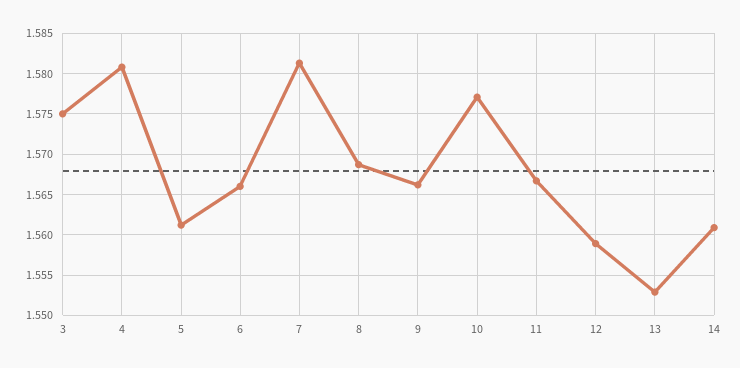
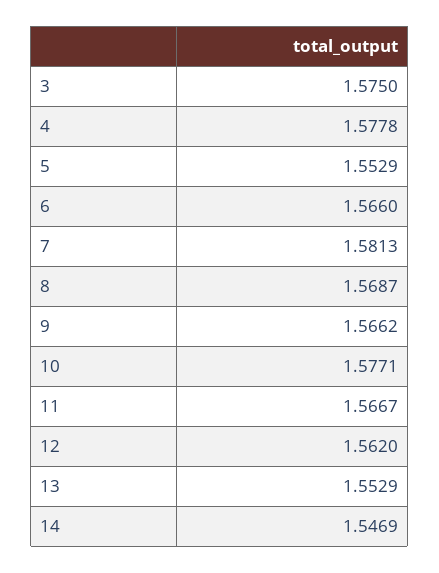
4: 1.581 -> 1.5778
5: 1.561 -> 1.5529
12: 1.559 -> 1.562
14: 1.561 -> 1.5469

